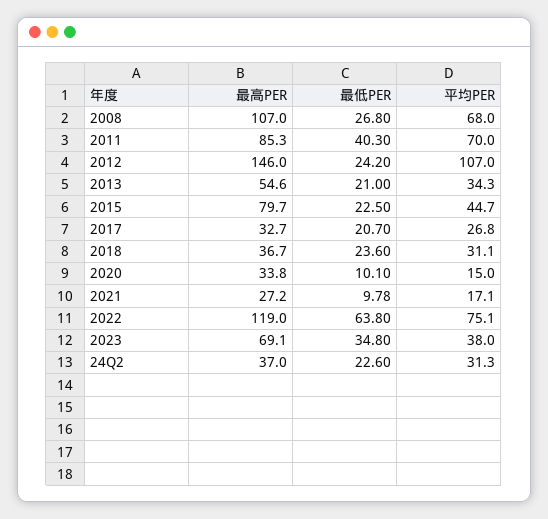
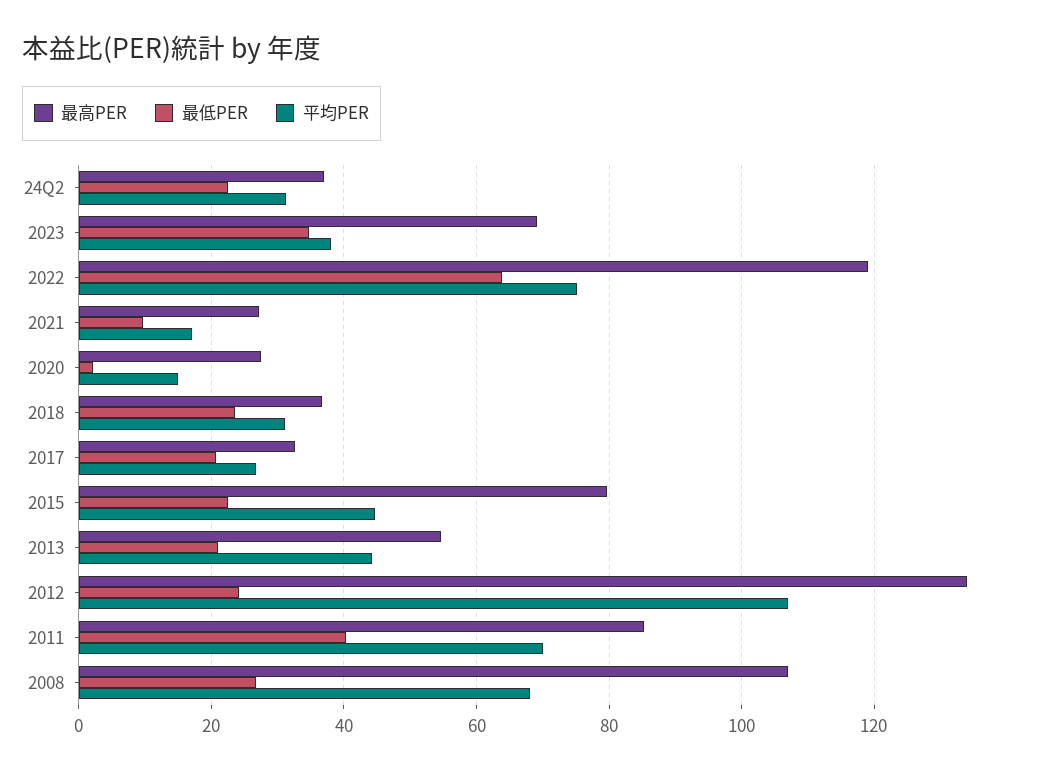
最高PER, 2012: 146 -> 134
平均PER, 2013: 34.3 -> 44
最高PER, 2020: 33.8 -> 28
最低PER, 2020: 10.1 -> 2

